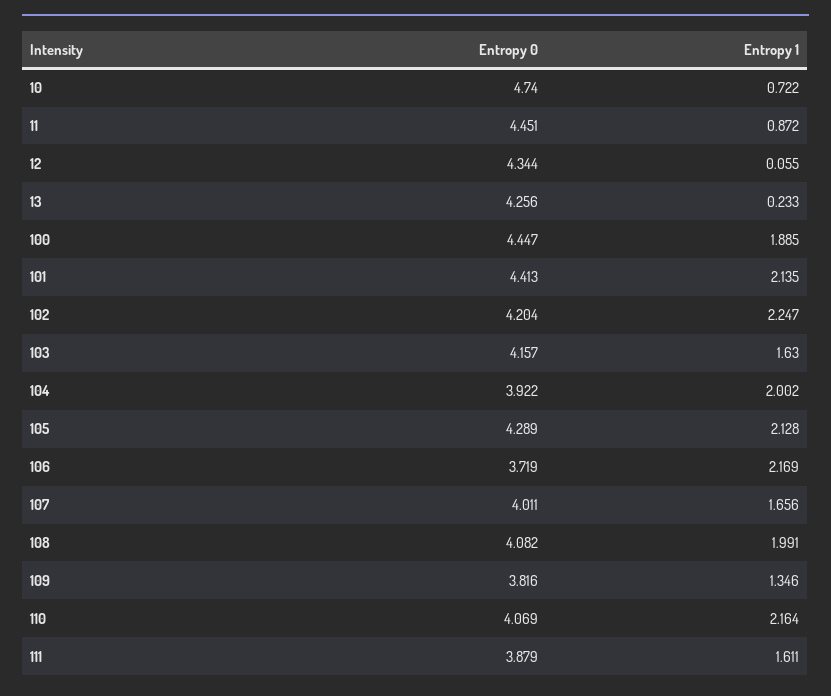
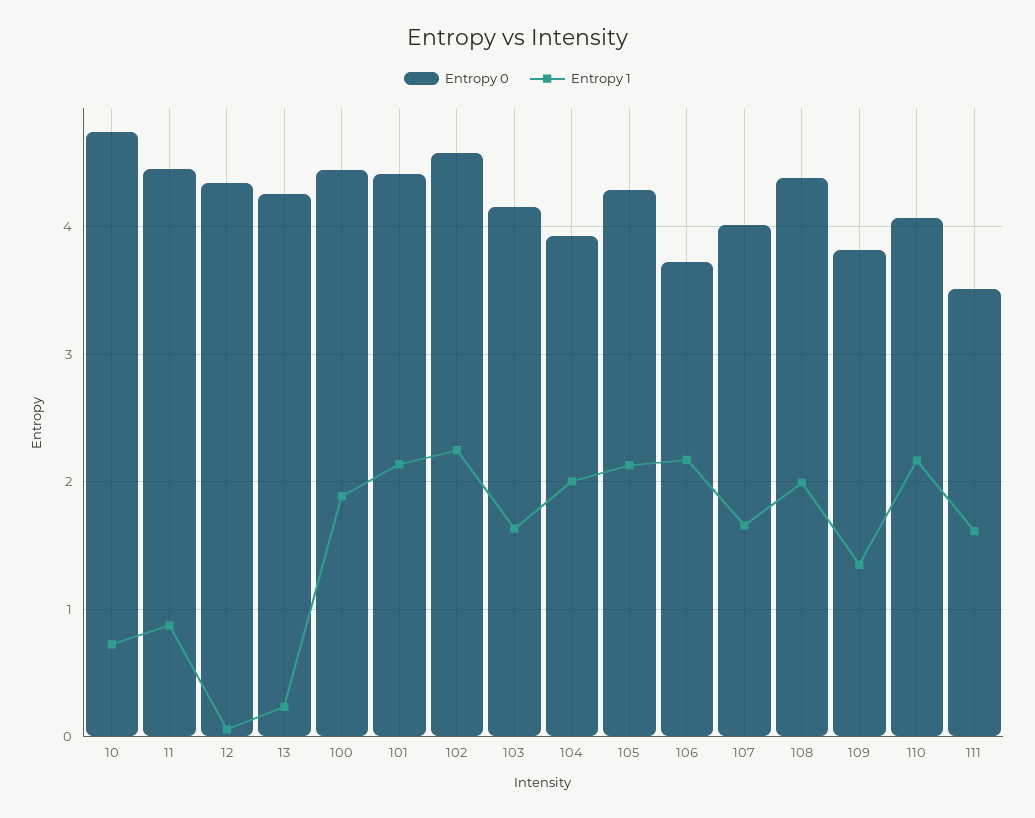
Entropy 0, 102: 4.204 -> 4.6
Entropy 0, 108: 4.082 -> 4.4
Entropy 0, 111: 3.879 -> 3.5

